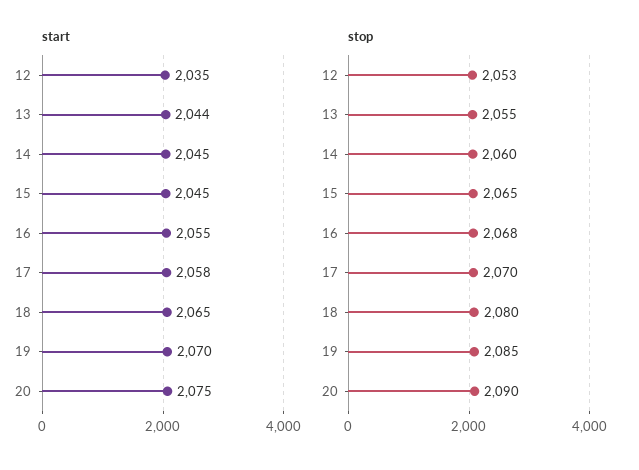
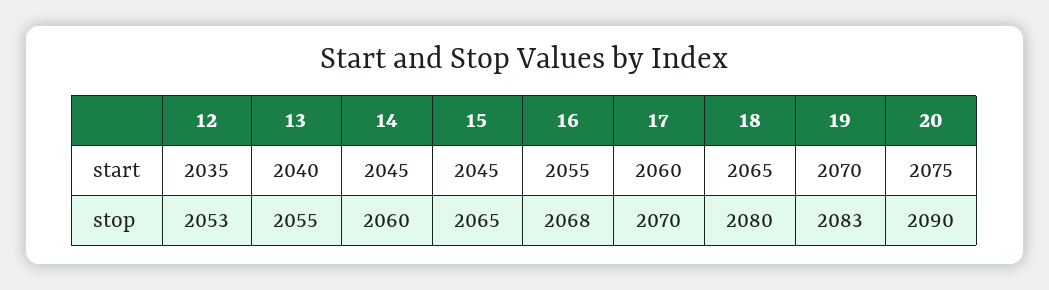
start, 13: 2044 -> 2040
start, 17: 2058 -> 2060
stop, 19: 2085 -> 2083

